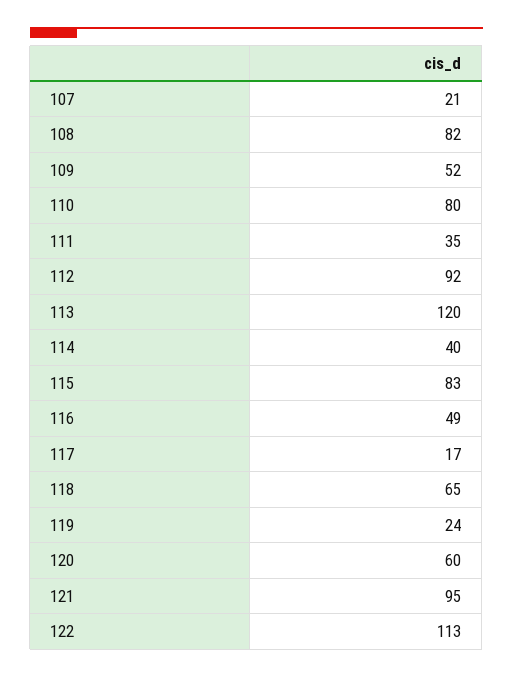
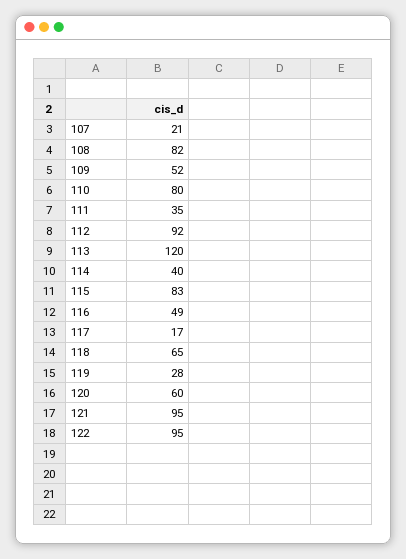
119: 24 -> 28
122: 113 -> 95

